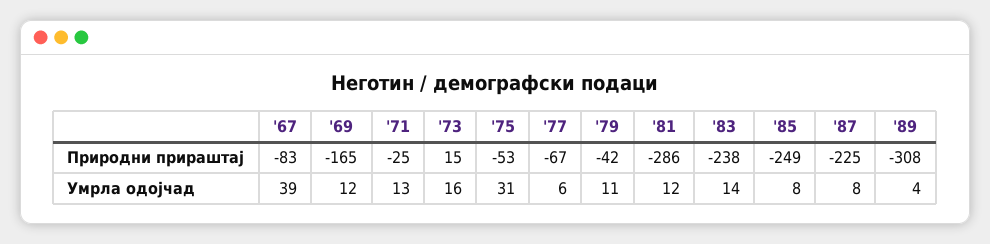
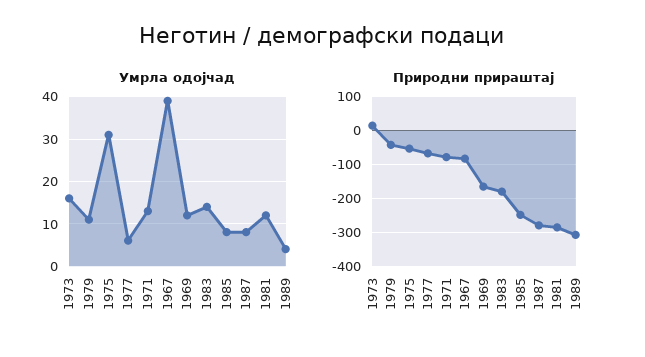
Природни прираштај, '71: -25 -> -80
Природни прираштај, '83: -238 -> -180
Природни прираштај, '87: -225 -> -280

